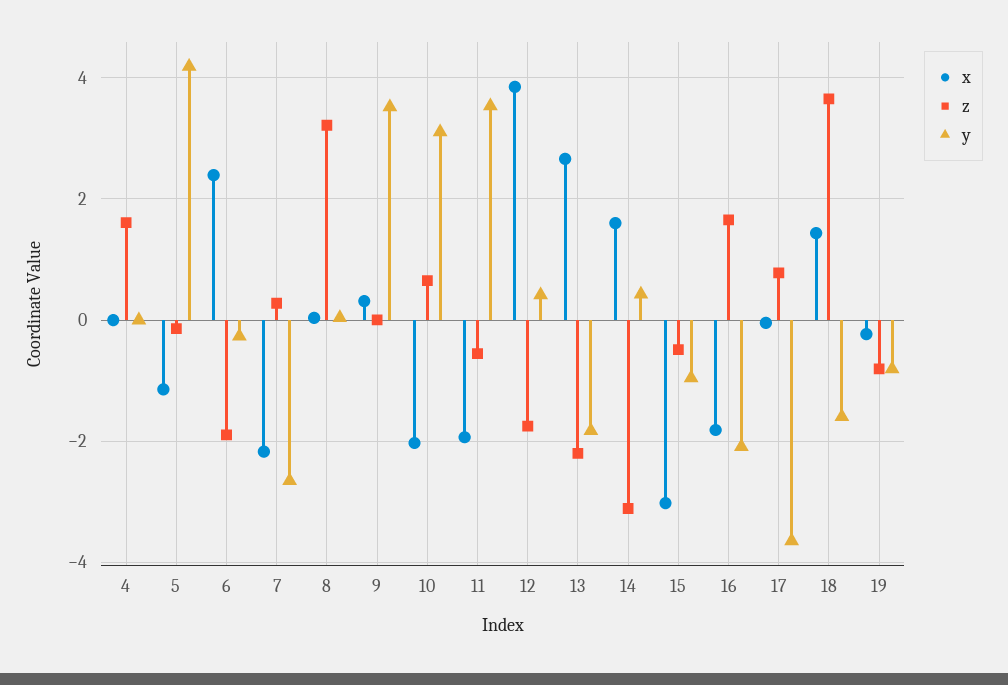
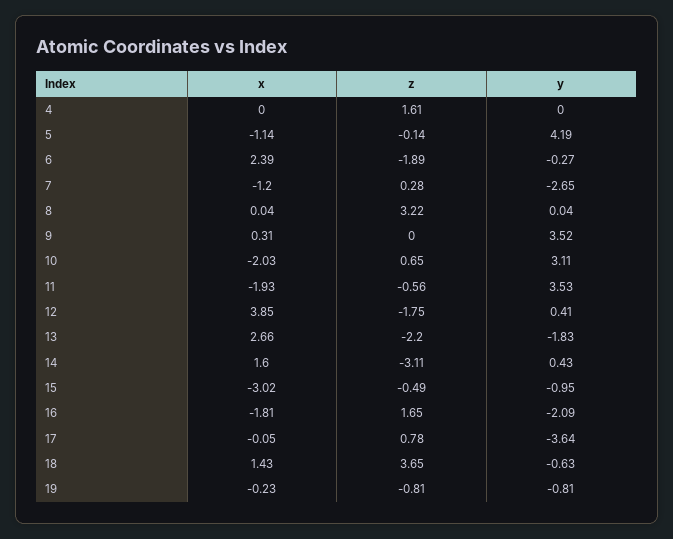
x, 7: -2.2 -> -1.2
y, 18: -1.6 -> -0.63

